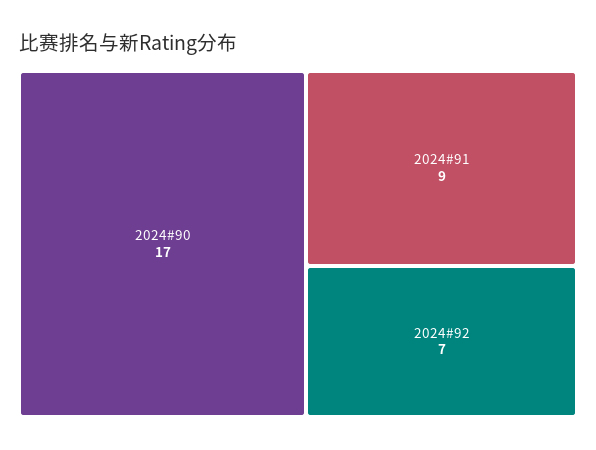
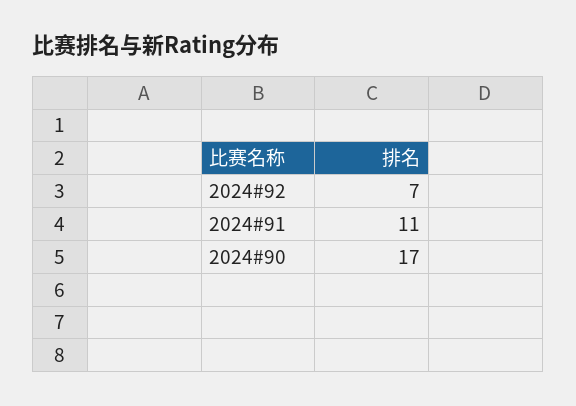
2024#91: 9 -> 11

